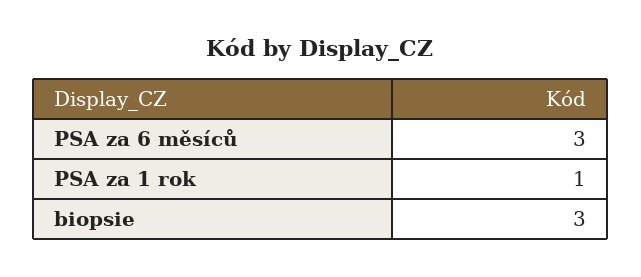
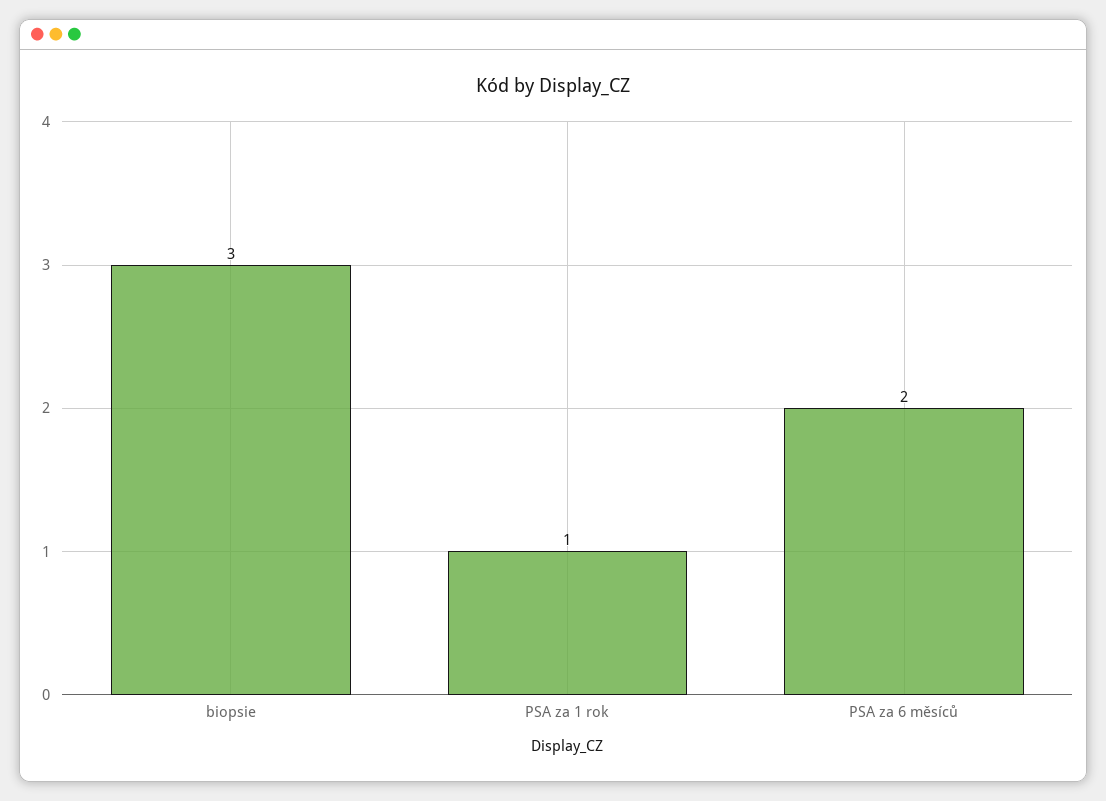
PSA za 6 měsíců: 3 -> 2

